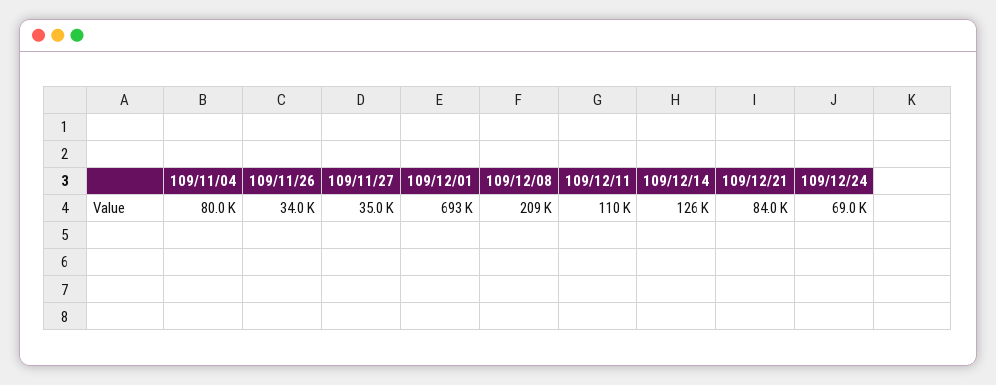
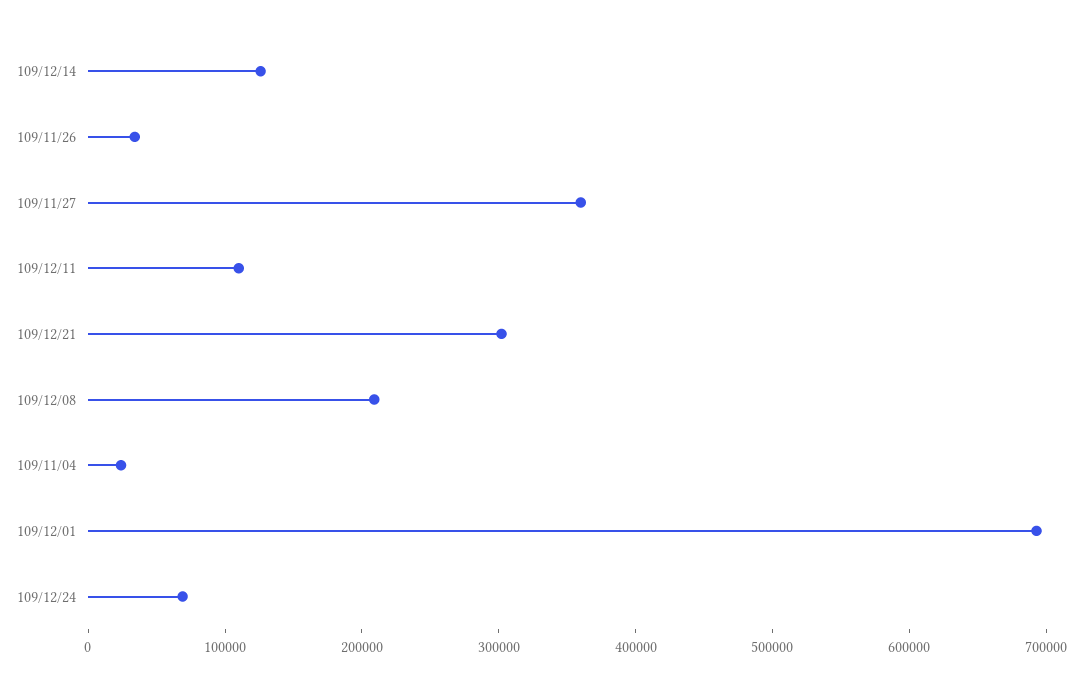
109/11/04: 80000 -> 20000
109/11/27: 35000 -> 360000
109/12/21: 84000 -> 300000

